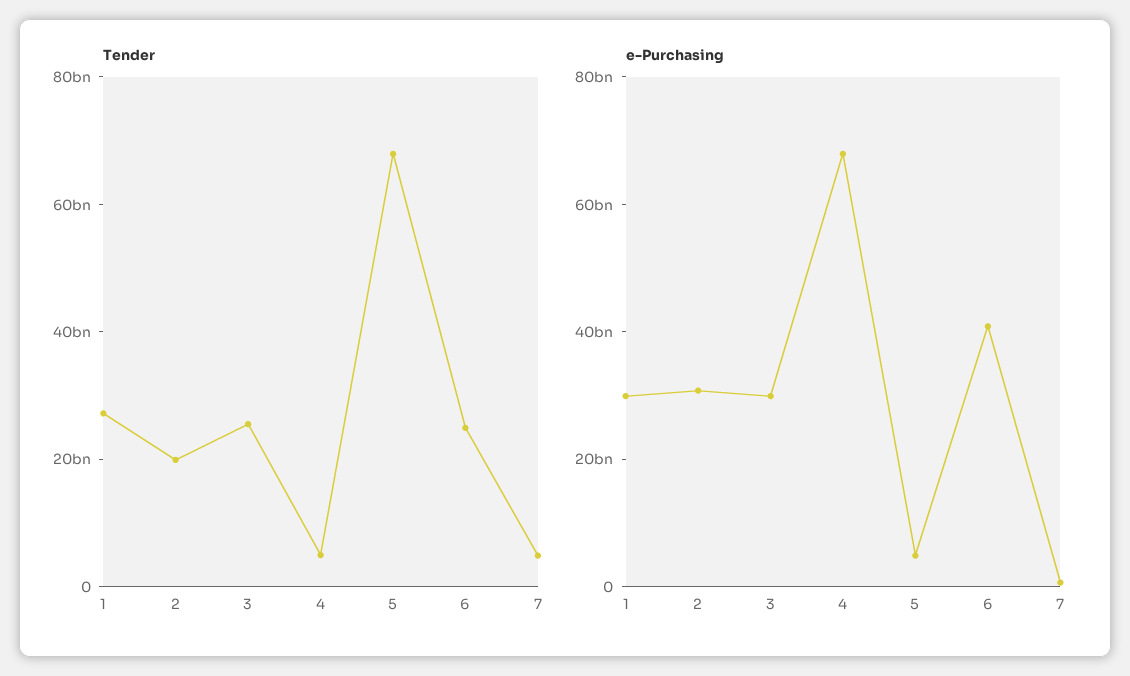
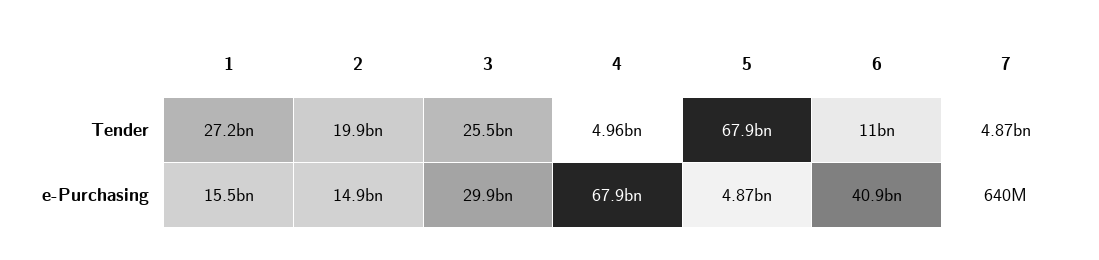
Tender, 6: 25000000000 -> 11000000000
e-Purchasing, 1: 30000000000 -> 15500000000
e-Purchasing, 2: 30000000000 -> 14900000000

